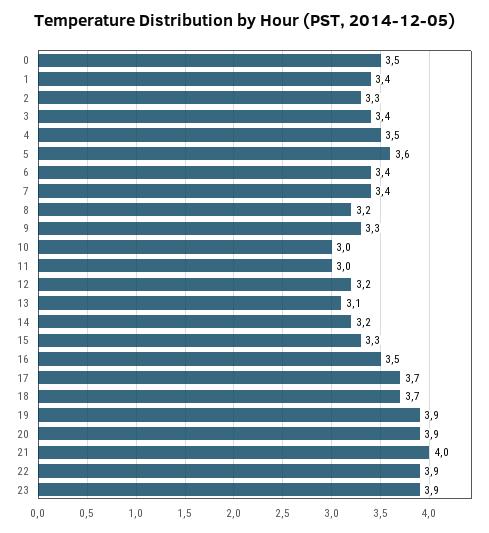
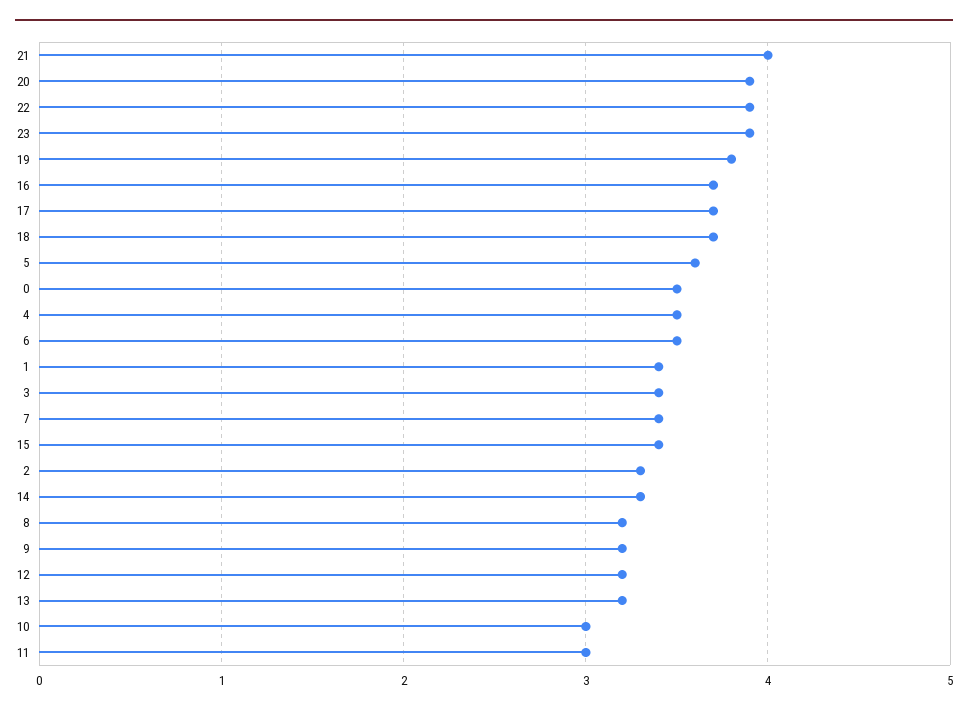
6: 3.4 -> 3.5
9: 3.3 -> 3.2
13: 3.1 -> 3.2
14: 3.2 -> 3.3
15: 3.3 -> 3.4
16: 3.5 -> 3.7
19: 3.9 -> 3.8

